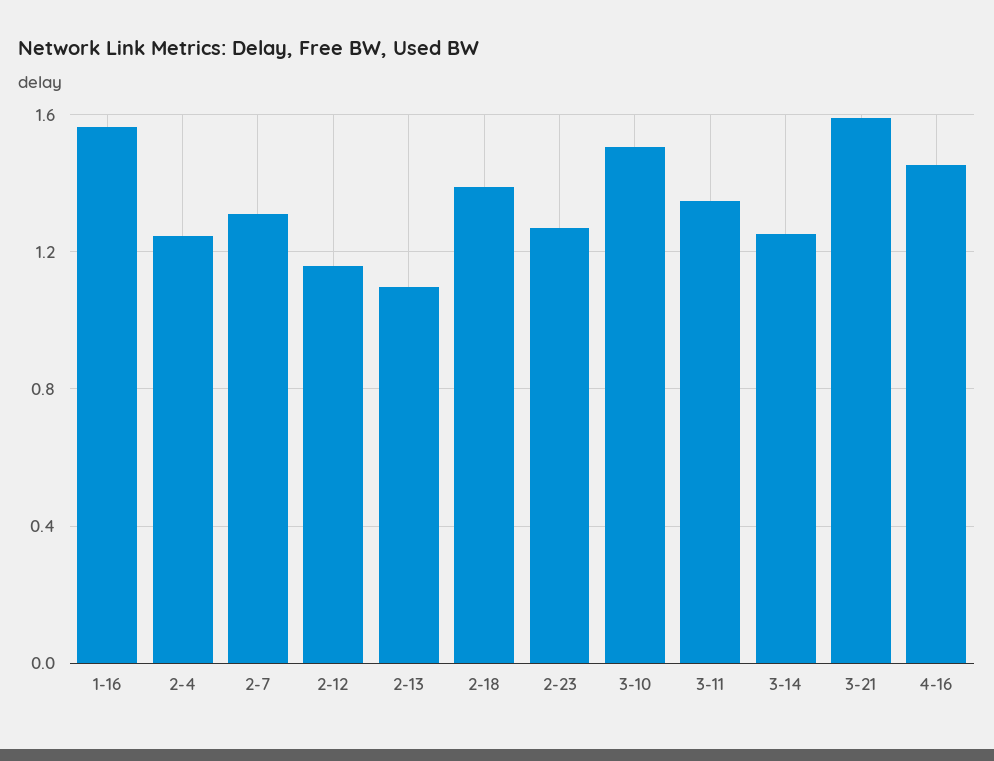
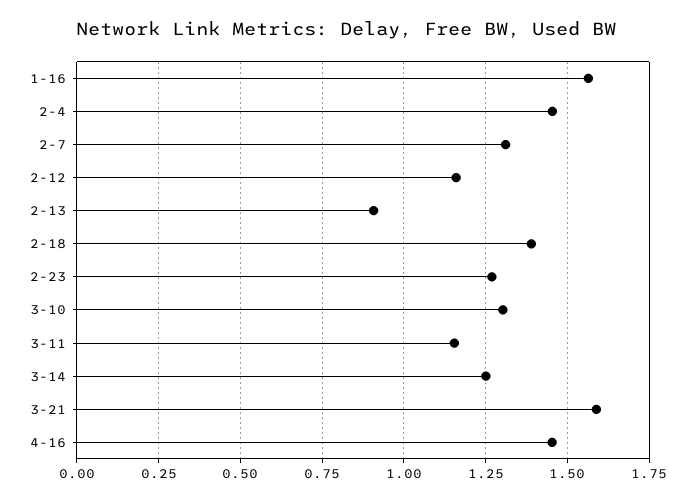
2-4: 1.25 -> 1.45
2-13: 1.1 -> 0.9
3-10: 1.5 -> 1.3
3-11: 1.35 -> 1.15

